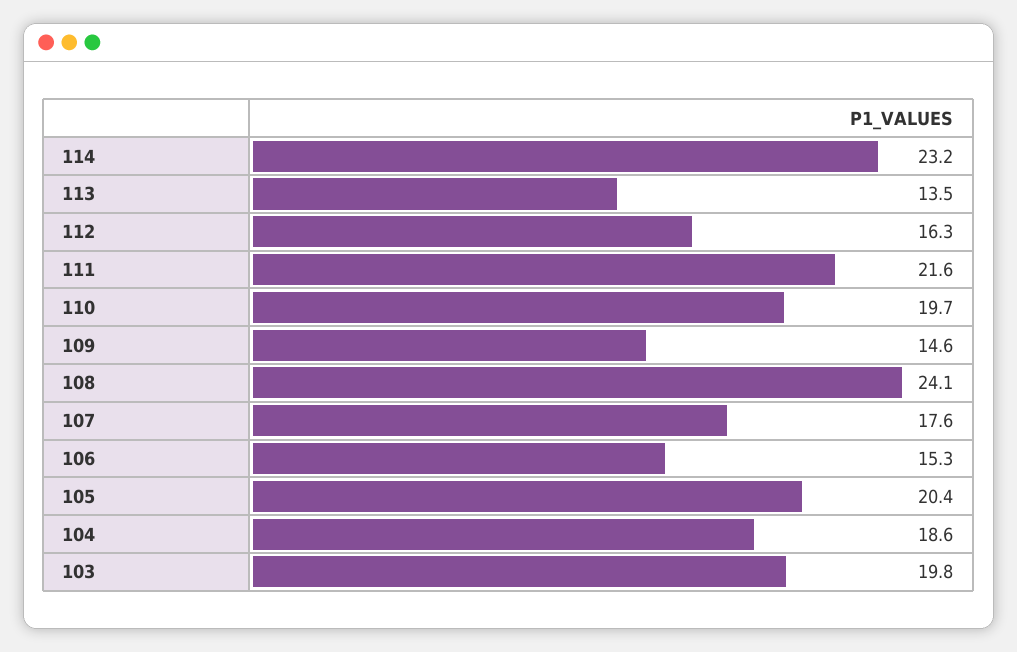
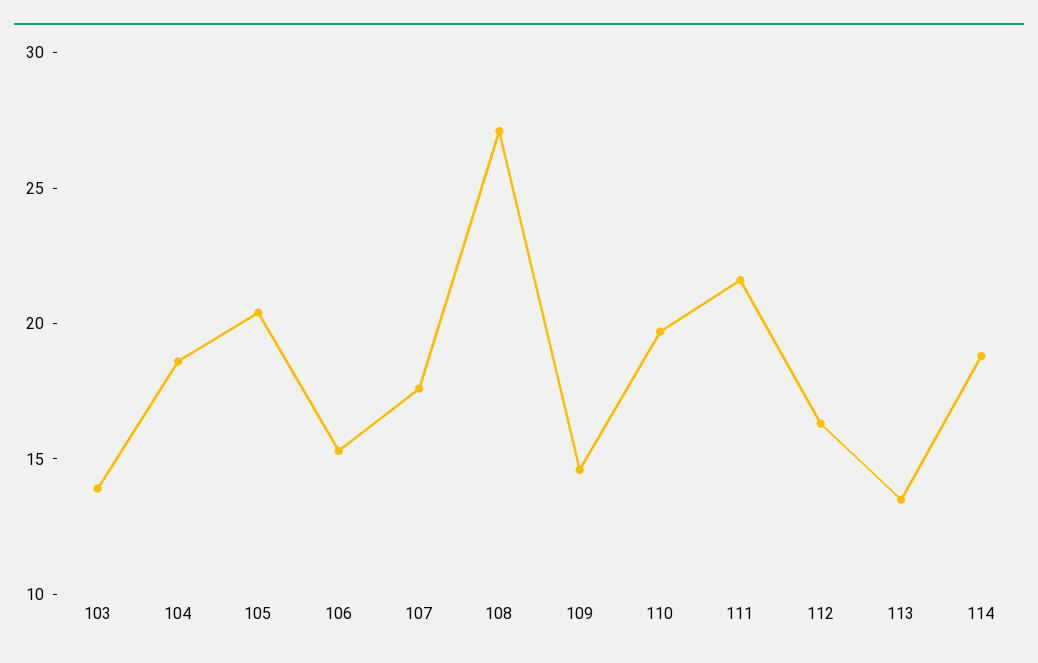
114: 23.2 -> 19
108: 24.1 -> 27
103: 19.8 -> 14

